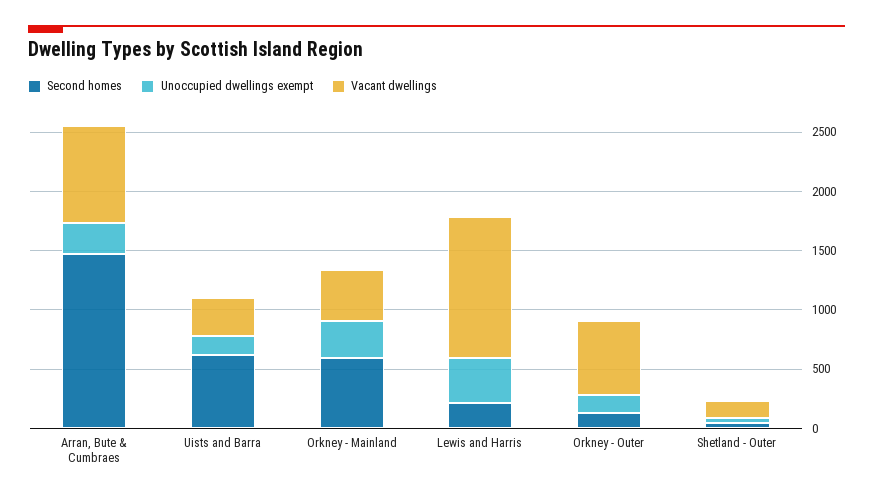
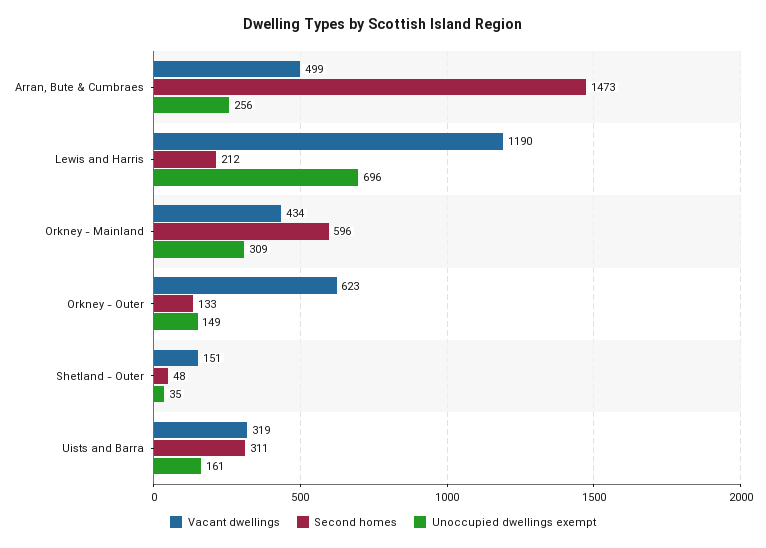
Vacant dwellings, Arran, Bute & Cumbraes: 800 -> 499
Second homes, Uists and Barra: 600 -> 311
Unoccupied dwellings exempt, Lewis and Harris: 400 -> 696

